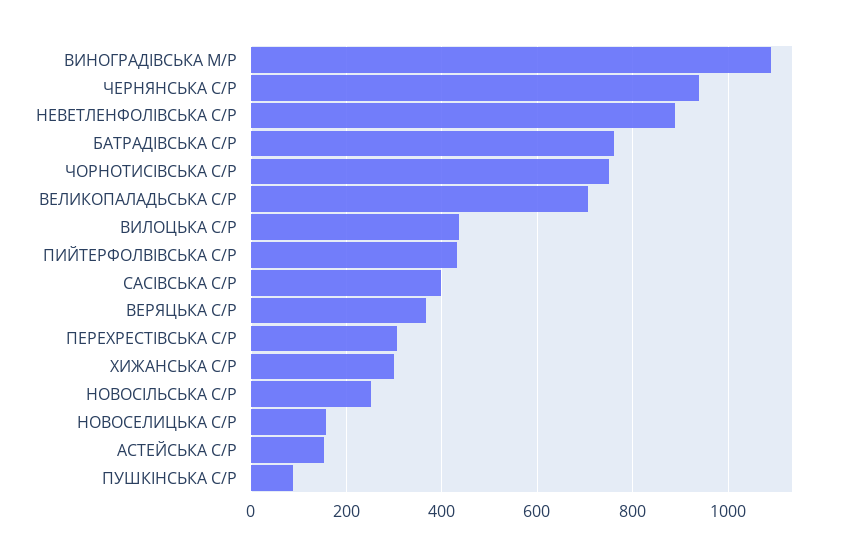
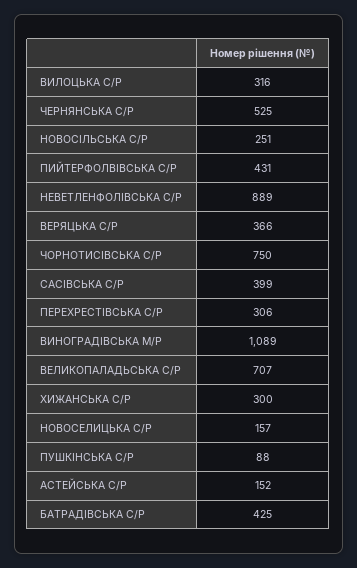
ЧЕРНЯНСЬКА С/Р: 940 -> 525
БАТРАДІВСЬКА С/Р: 760 -> 425
ВИЛОЦЬКА С/Р: 440 -> 316

